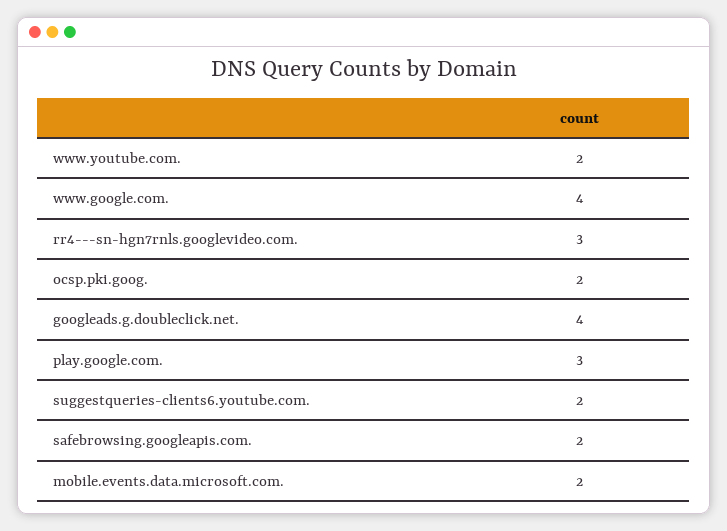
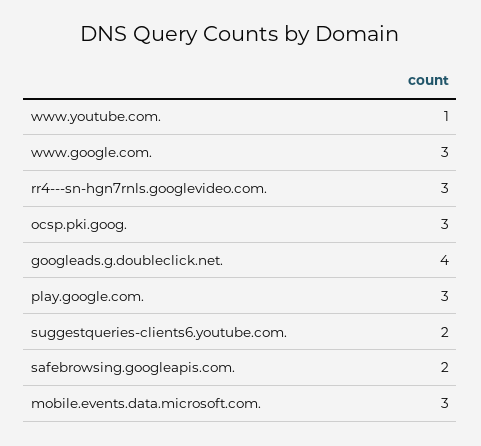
www.youtube.com.: 2 -> 1
www.google.com.: 4 -> 3
ocsp.pki.goog.: 2 -> 3
mobile.events.data.microsoft.com.: 2 -> 3

